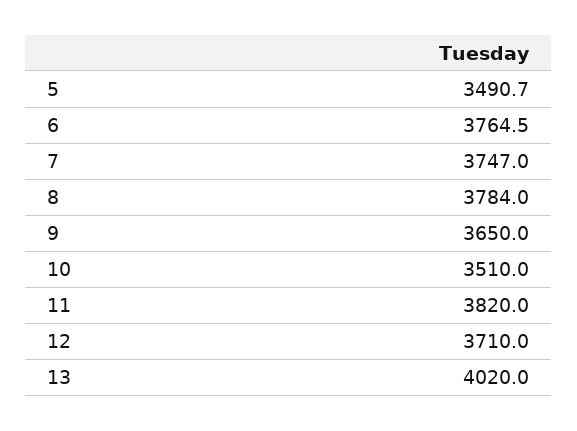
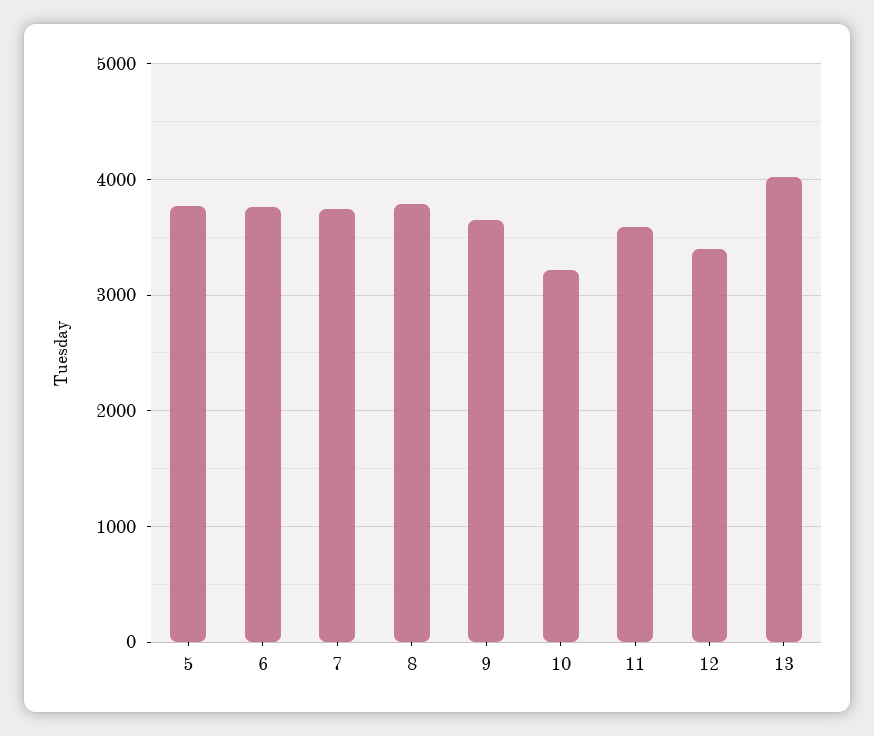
5: 3490.7 -> 3800
10: 3510 -> 3200
11: 3820 -> 3600
12: 3710 -> 3400

